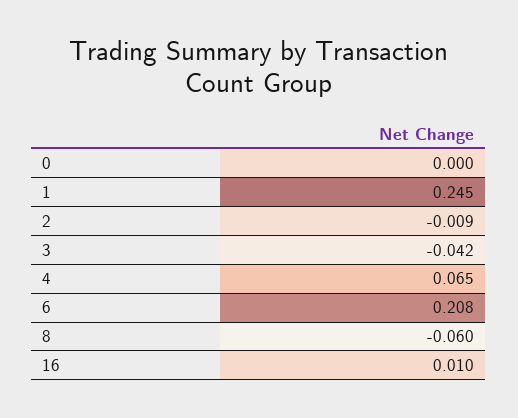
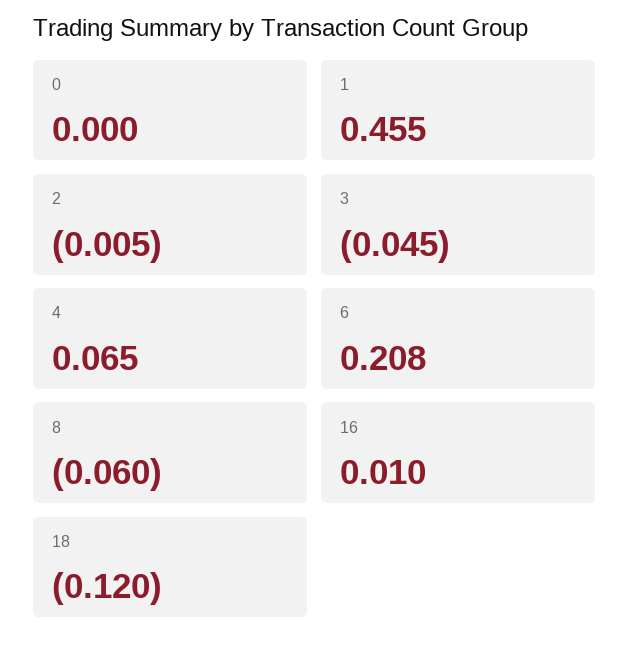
1: 0.245 -> 0.455
2: -0.009 -> -0.005
3: -0.042 -> -0.045
18: none -> -0.12

